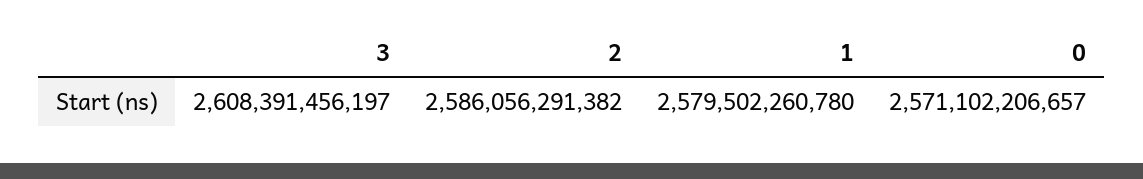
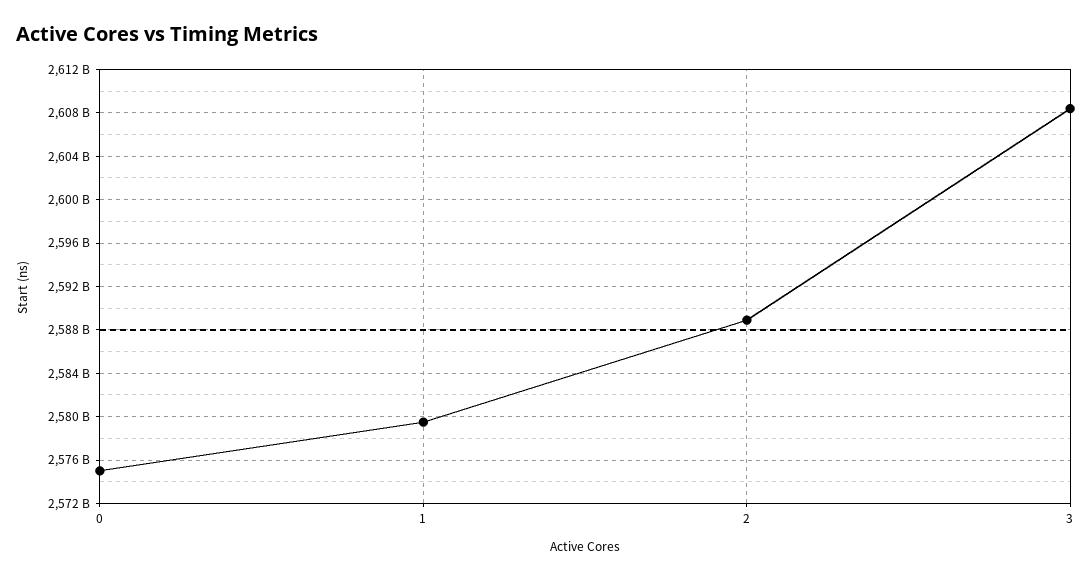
2: 2586056291382 -> 2589000000000
0: 2571102206657 -> 2575000000000

